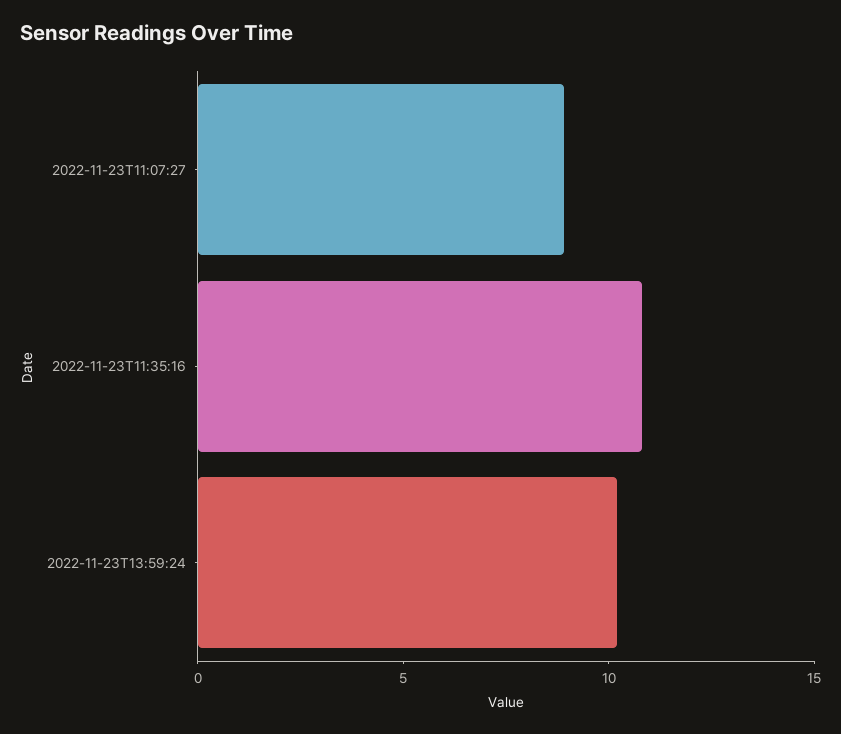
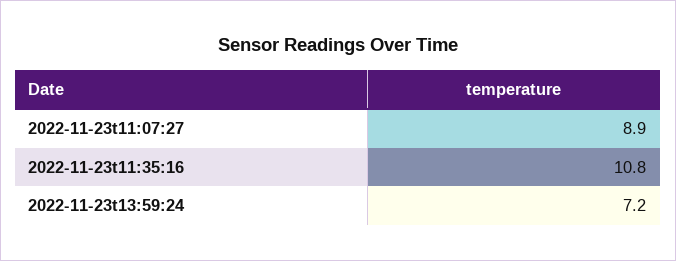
2022-11-23T13:59:24: 10 -> 7.2

